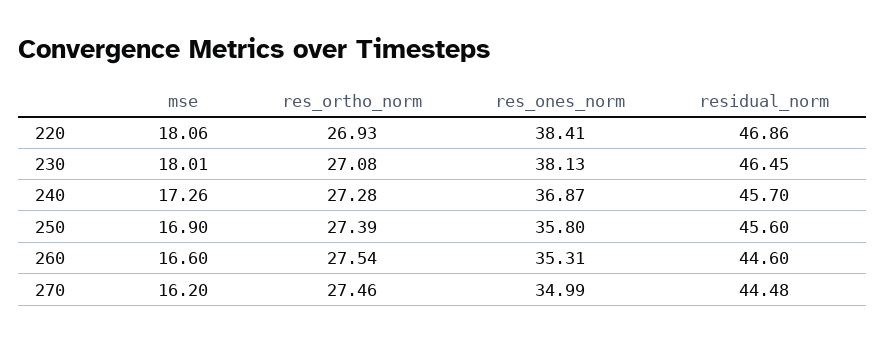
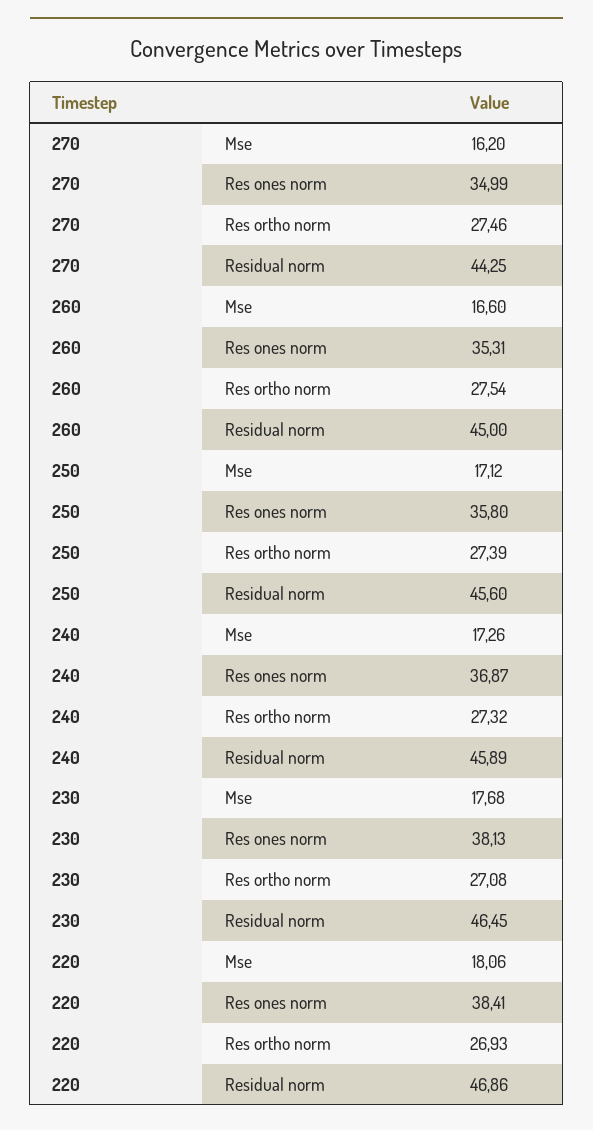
mse, 230: 18.01 -> 17.68
res_ortho_norm, 240: 27.28 -> 27.32
residual_norm, 240: 45.7 -> 45.89
mse, 250: 16.9 -> 17.12
residual_norm, 260: 44.6 -> 45
residual_norm, 270: 44.48 -> 44.25

